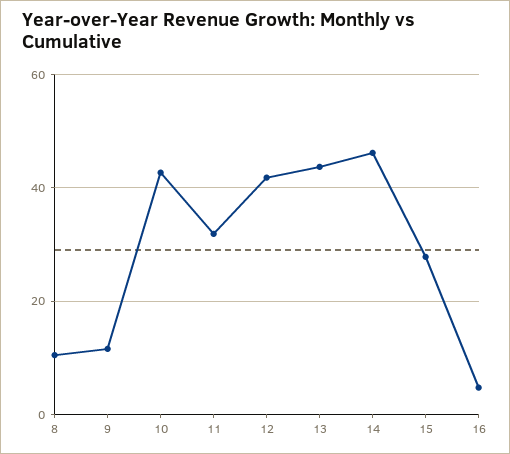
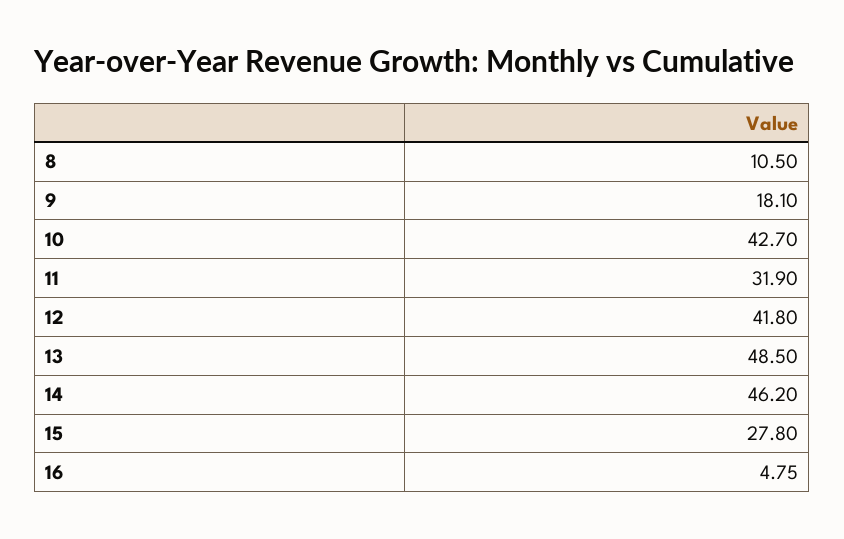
9: 12 -> 18.1
13: 44 -> 48.5

